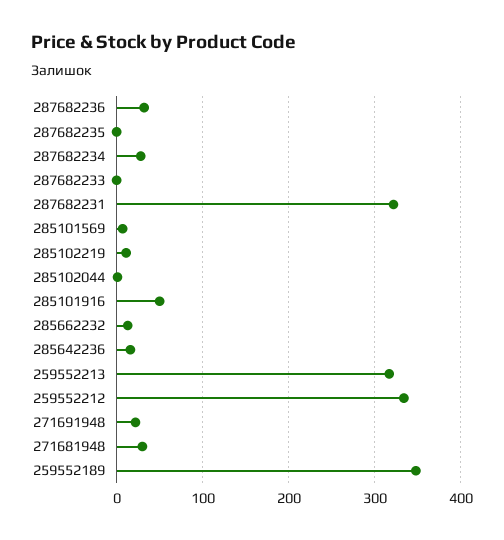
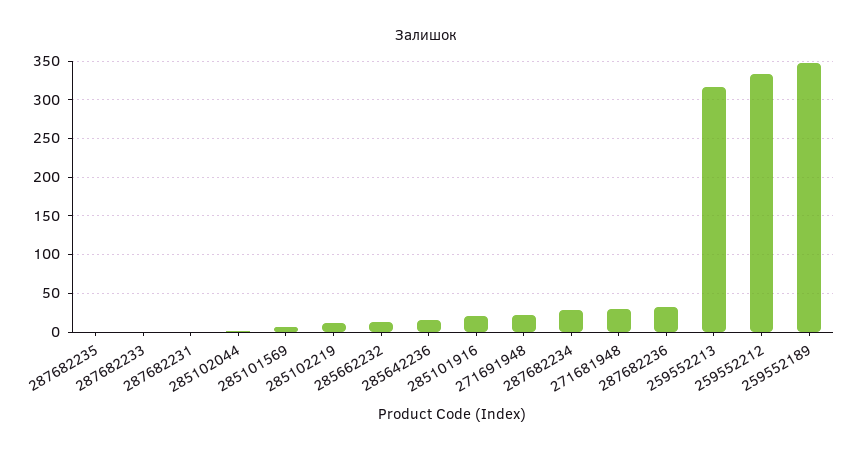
287682231: 320 -> 0
285101916: 50 -> 20

